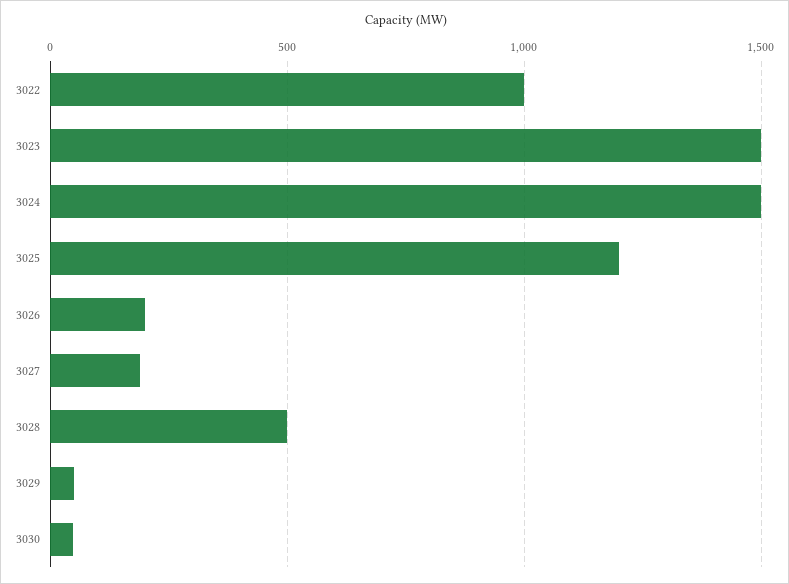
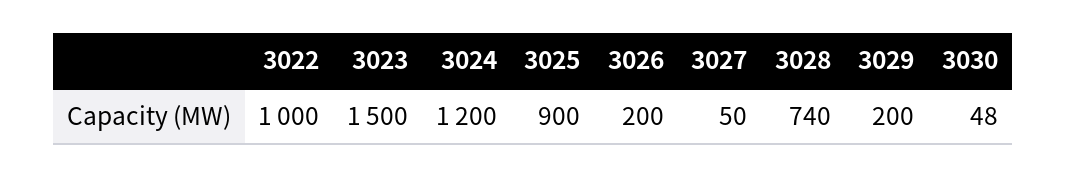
3024: 1500 -> 1200
3025: 1200 -> 900
3027: 200 -> 50
3028: 500 -> 740
3029: 50 -> 200

